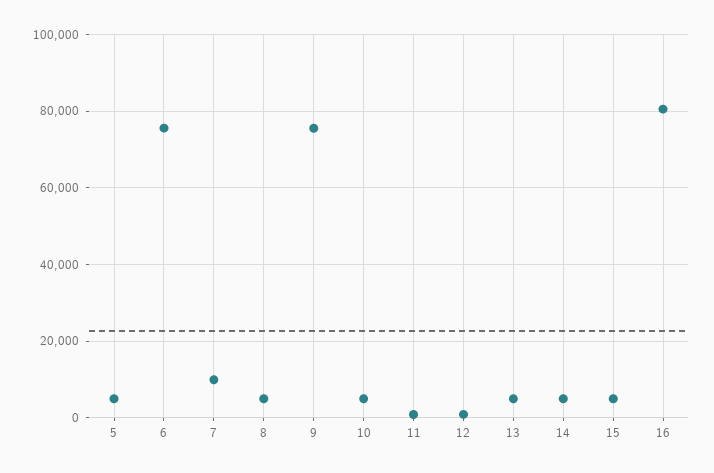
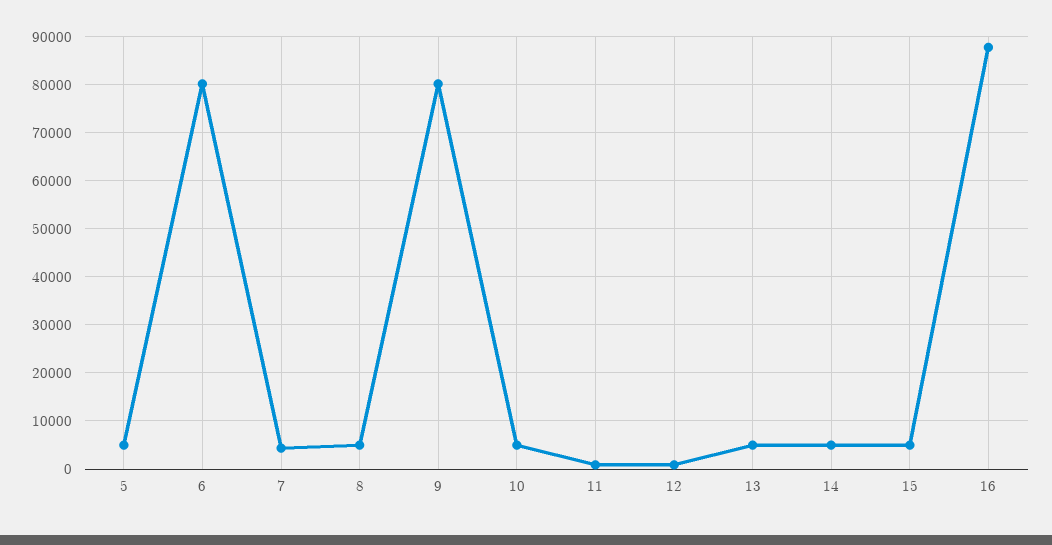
6: 76000 -> 80000
7: 10000 -> 4000
9: 76000 -> 80000
16: 80000 -> 88000

